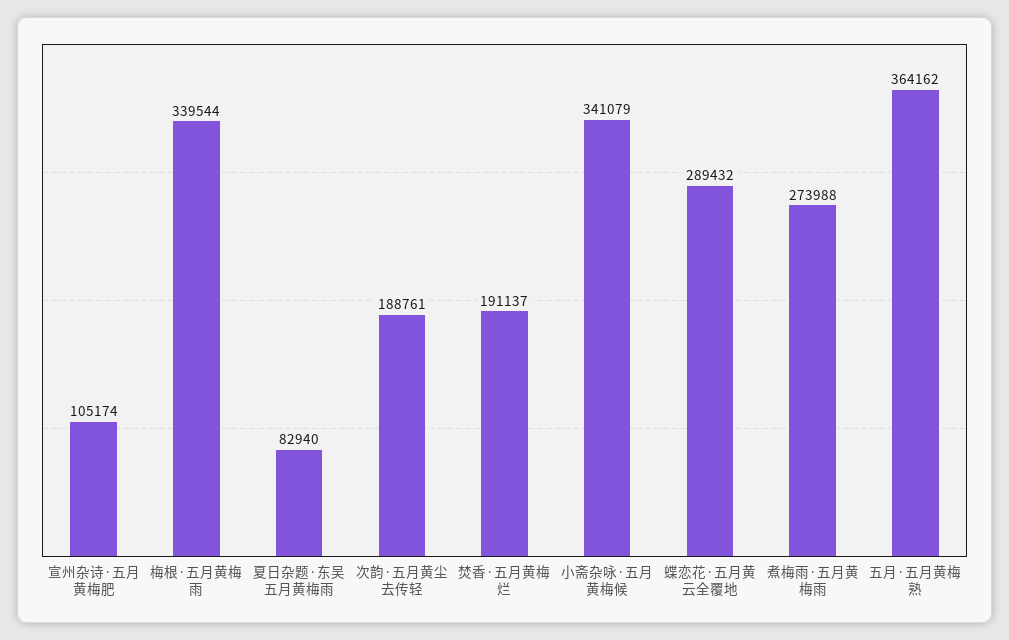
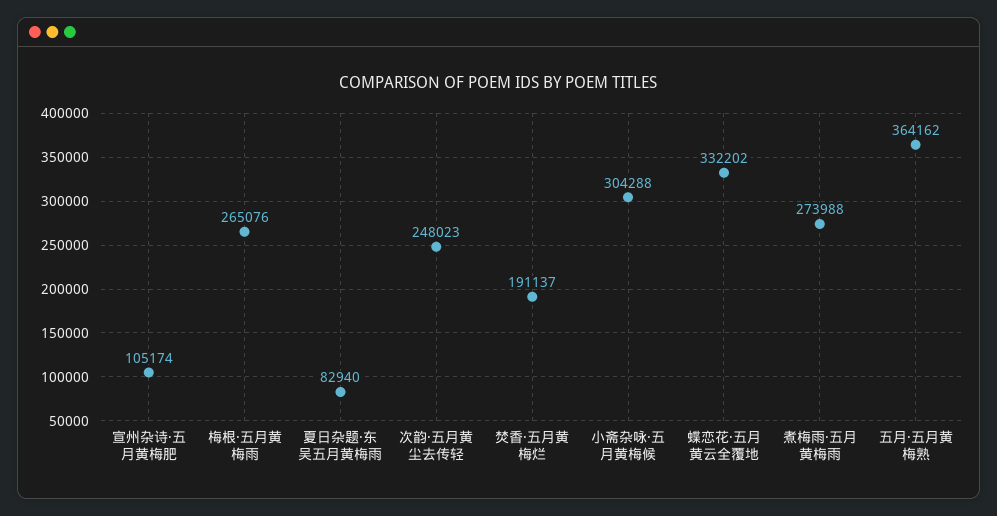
梅根·五月黄梅雨: 339544 -> 265076
次韵·五月黄尘去传轻: 188761 -> 248023
小斋杂咏·五月黄梅候: 341079 -> 304288
蝶恋花·五月黄云全覆地: 289432 -> 332202

